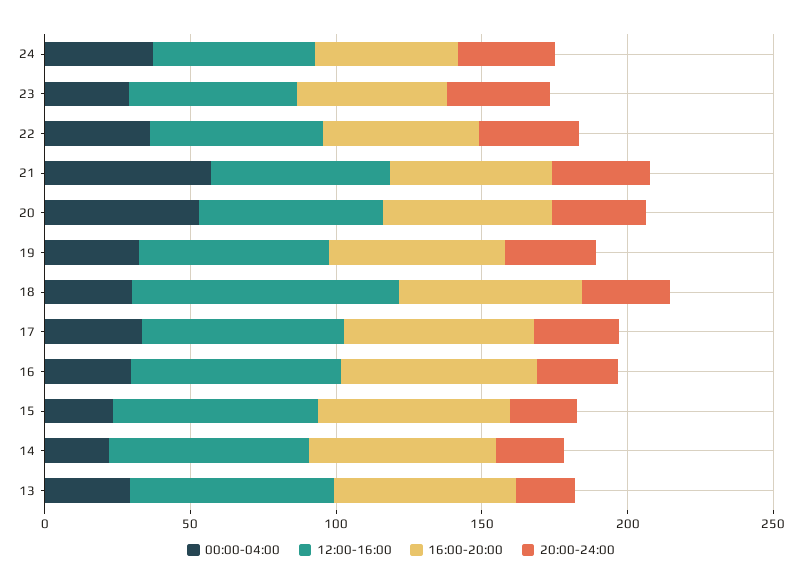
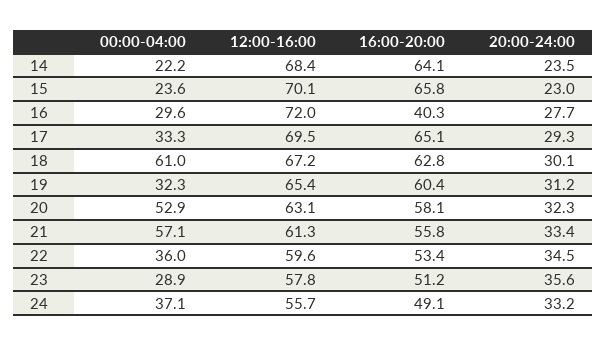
00:00-04:00, 18: 30 -> 61
12:00-16:00, 18: 90 -> 67.2
16:00-20:00, 16: 70 -> 40.3
00:00-04:00, 13: 30 -> none
12:00-16:00, 13: 70 -> none
16:00-20:00, 13: 60 -> none
20:00-24:00, 13: 20 -> none

